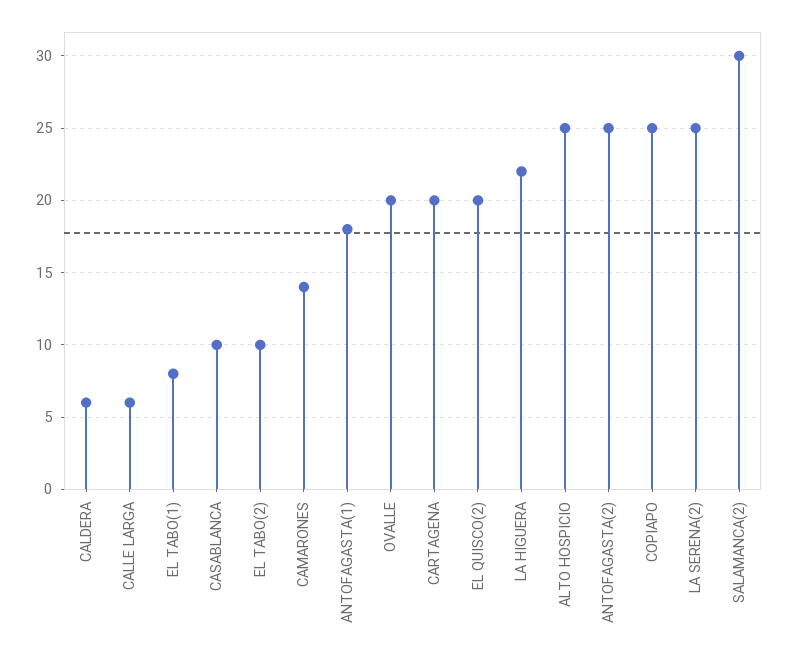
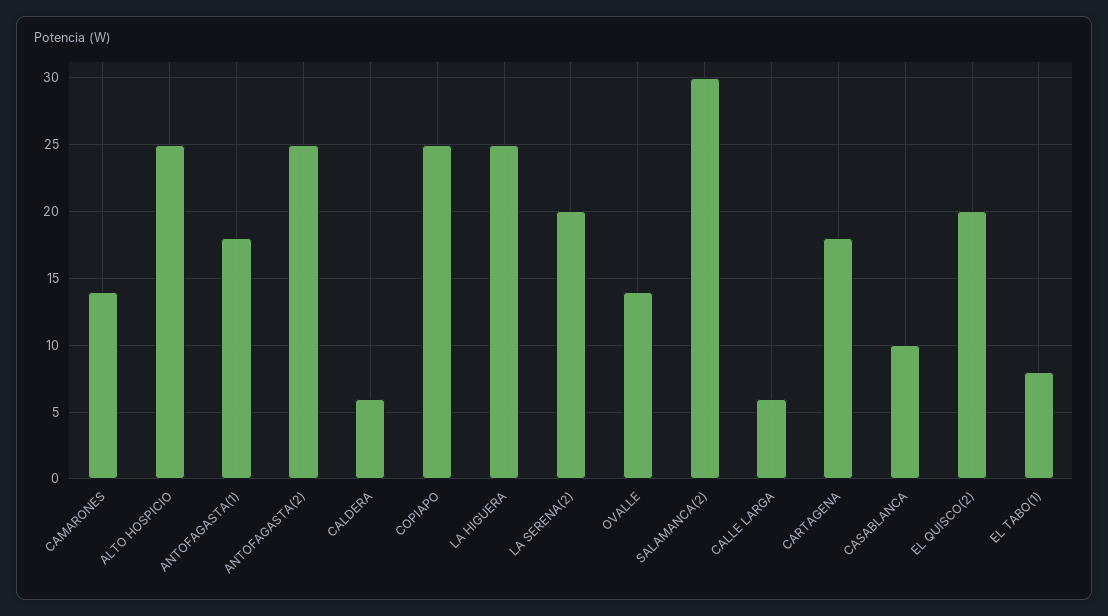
EL TABO(2): 10 -> none
OVALLE: 20 -> 14
CARTAGENA: 20 -> 18
LA HIGUERA: 22 -> 25
LA SERENA(2): 25 -> 20

